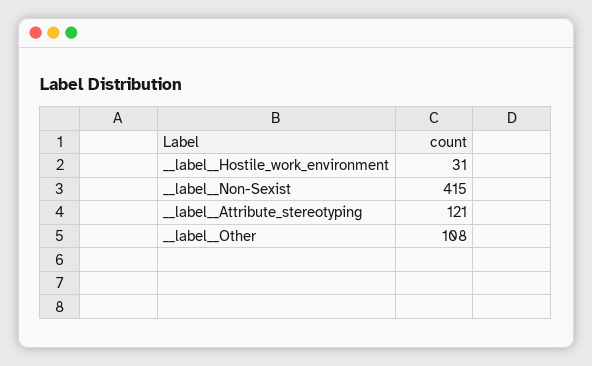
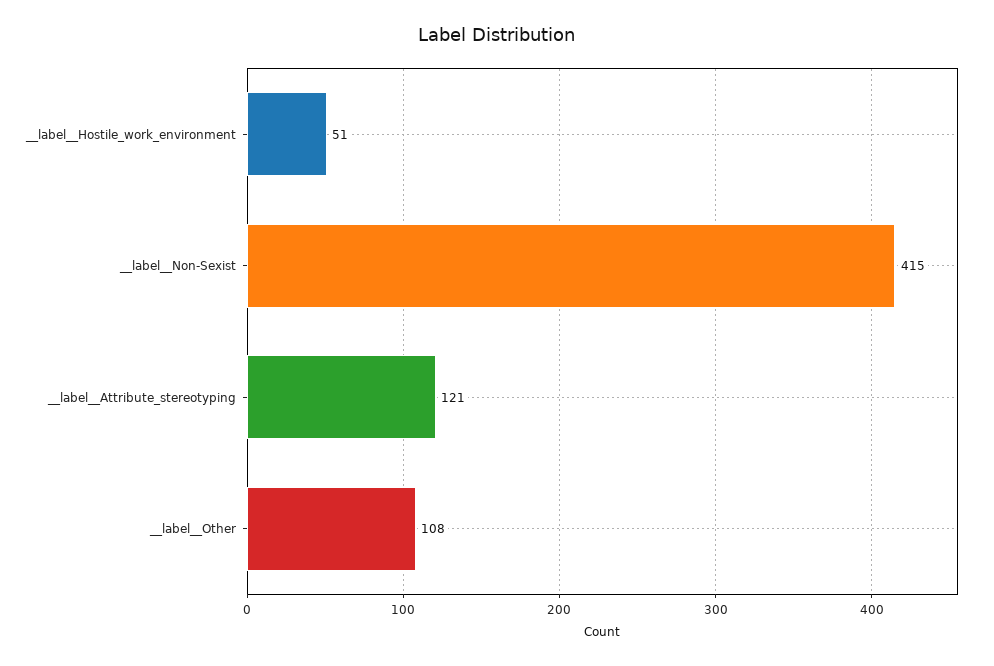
__label__Hostile_work_environment: 31 -> 51

